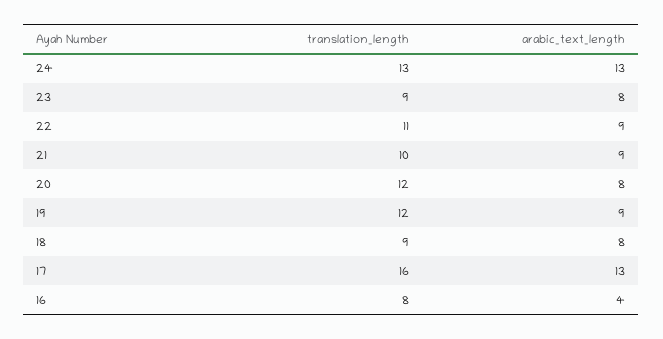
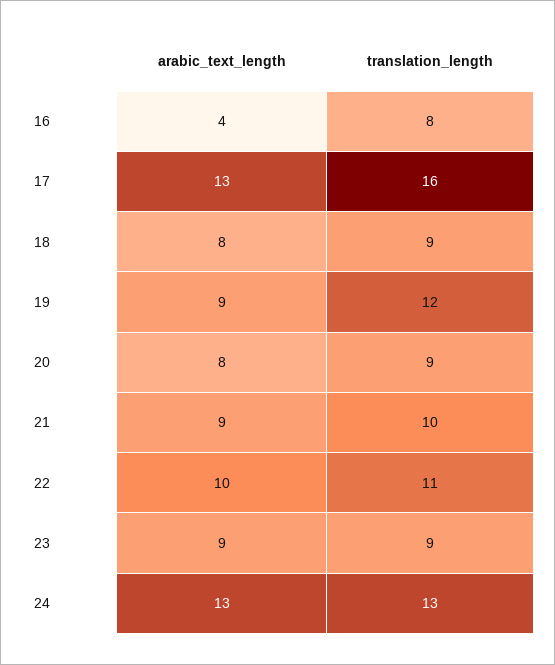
arabic_text_length, 23: 8 -> 9
arabic_text_length, 22: 9 -> 10
translation_length, 20: 12 -> 9

